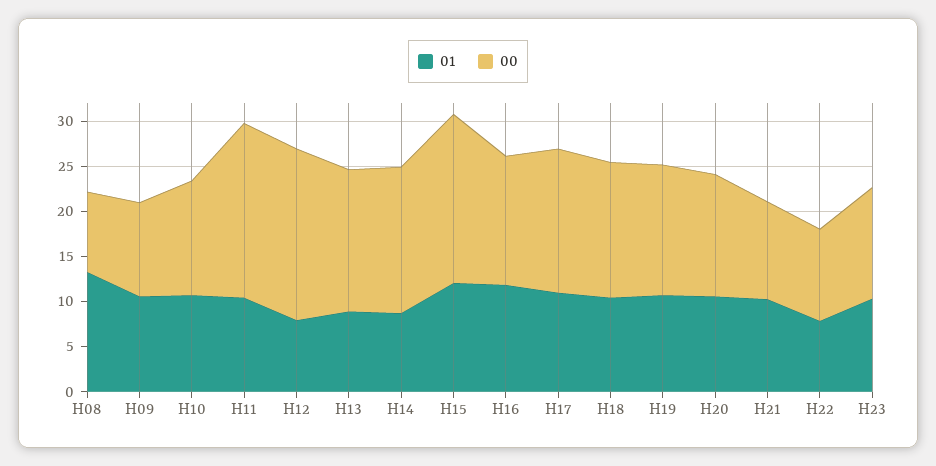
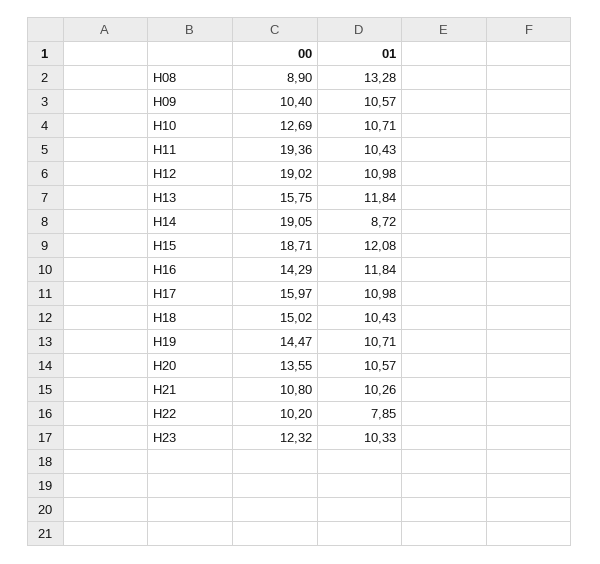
01, H12: 8 -> 10.98
01, H13: 9 -> 11.84
00, H14: 16 -> 19.05

